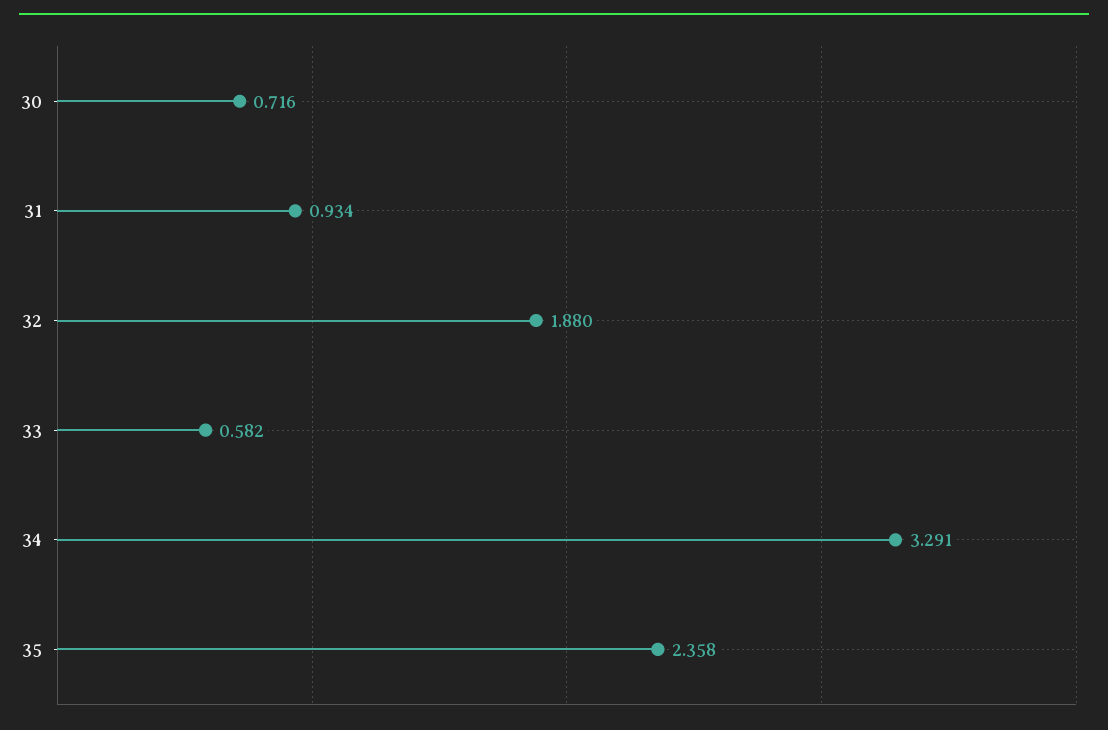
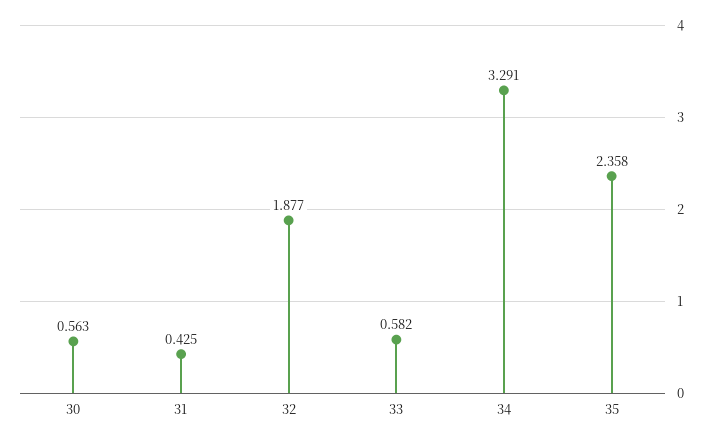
30: 0.716 -> 0.563
31: 0.934 -> 0.425
32: 1.88 -> 1.877

